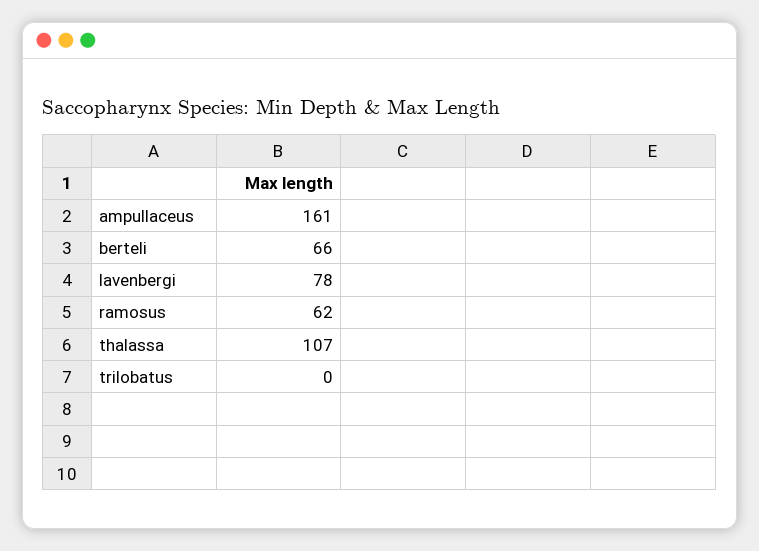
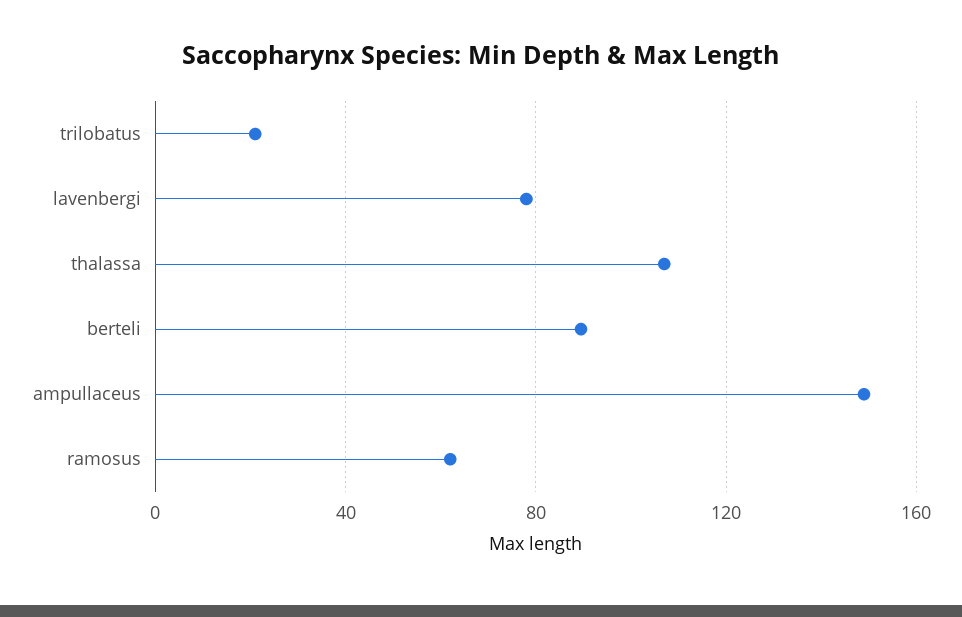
ampullaceus: 161 -> 150
berteli: 66 -> 90
trilobatus: 0 -> 20

